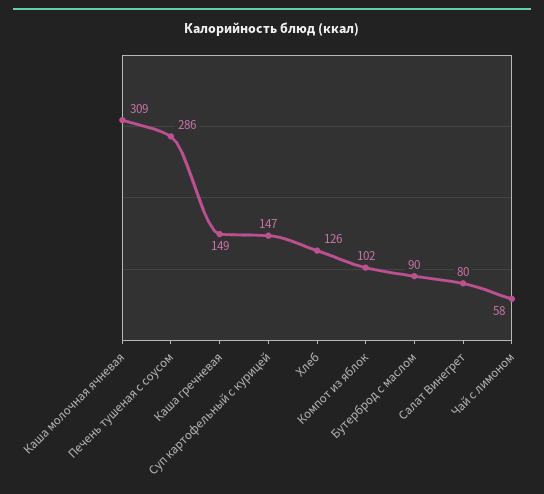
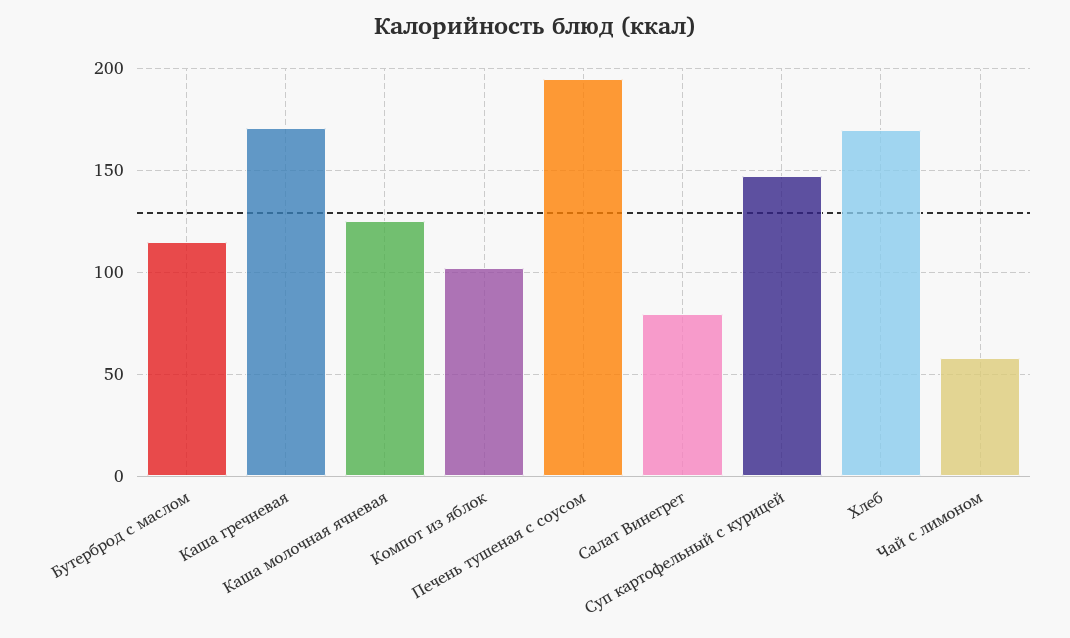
Каша молочная ячневая: 309 -> 125
Печень тушеная с соусом: 286 -> 195
Каша гречневая: 149 -> 170
Хлеб: 126 -> 170
Бутерброд с маслом: 90 -> 115

